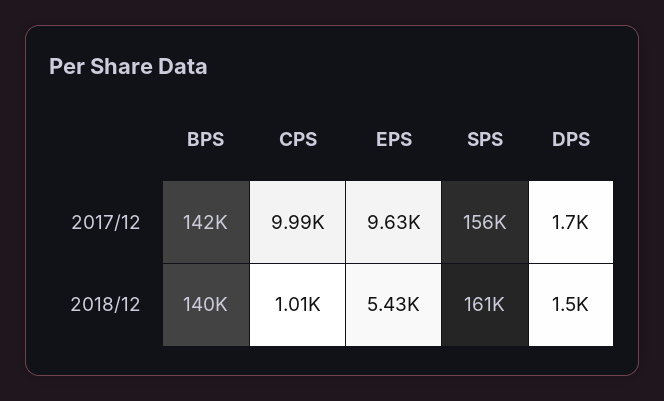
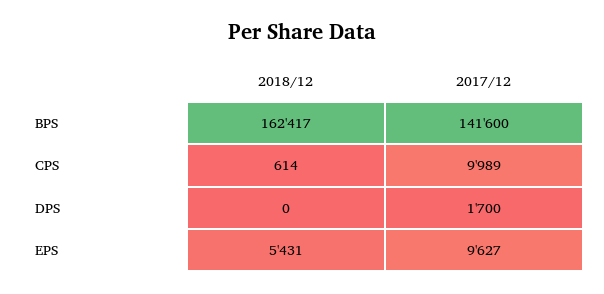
SPS, 2017/12: 156000 -> none
BPS, 2018/12: 140000 -> 162417
CPS, 2018/12: 1010 -> 614
SPS, 2018/12: 161000 -> none
DPS, 2018/12: 1500 -> 0

